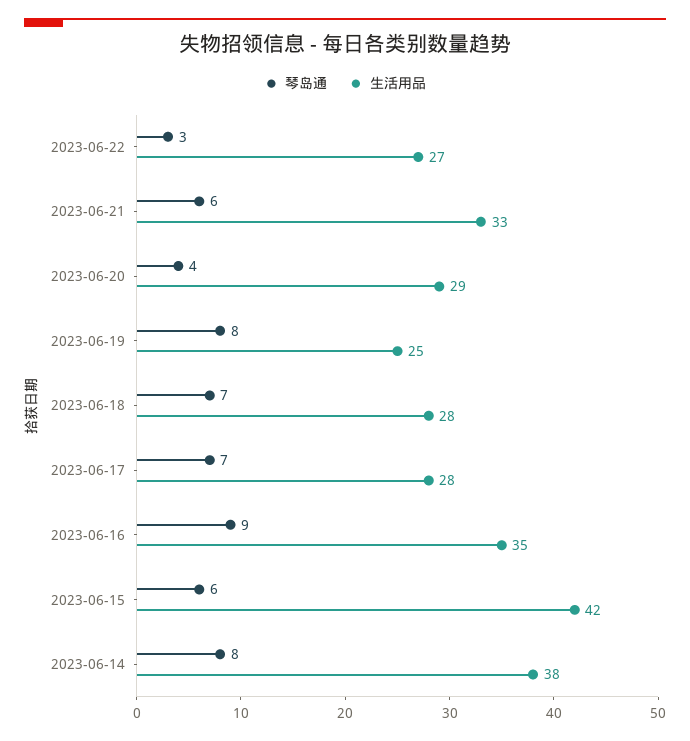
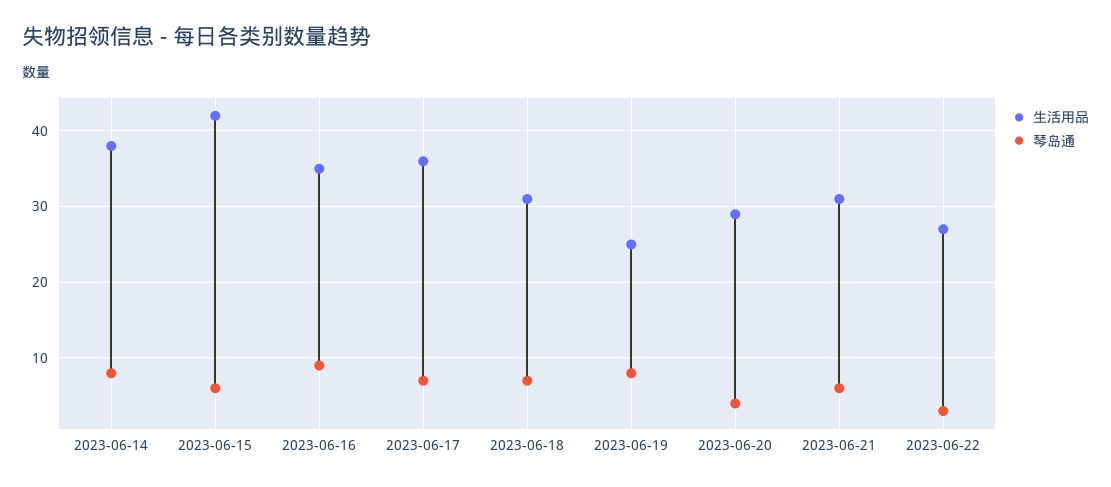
生活用品, 2023-06-21: 33 -> 31
生活用品, 2023-06-18: 28 -> 31
生活用品, 2023-06-17: 28 -> 36

